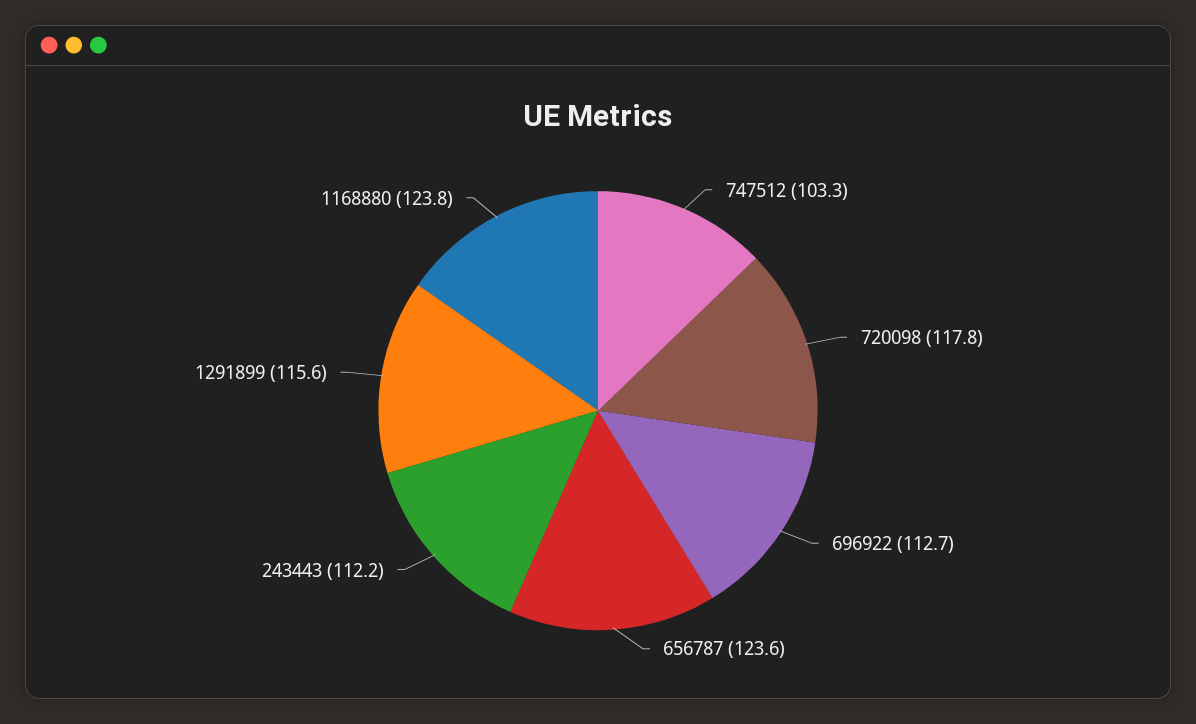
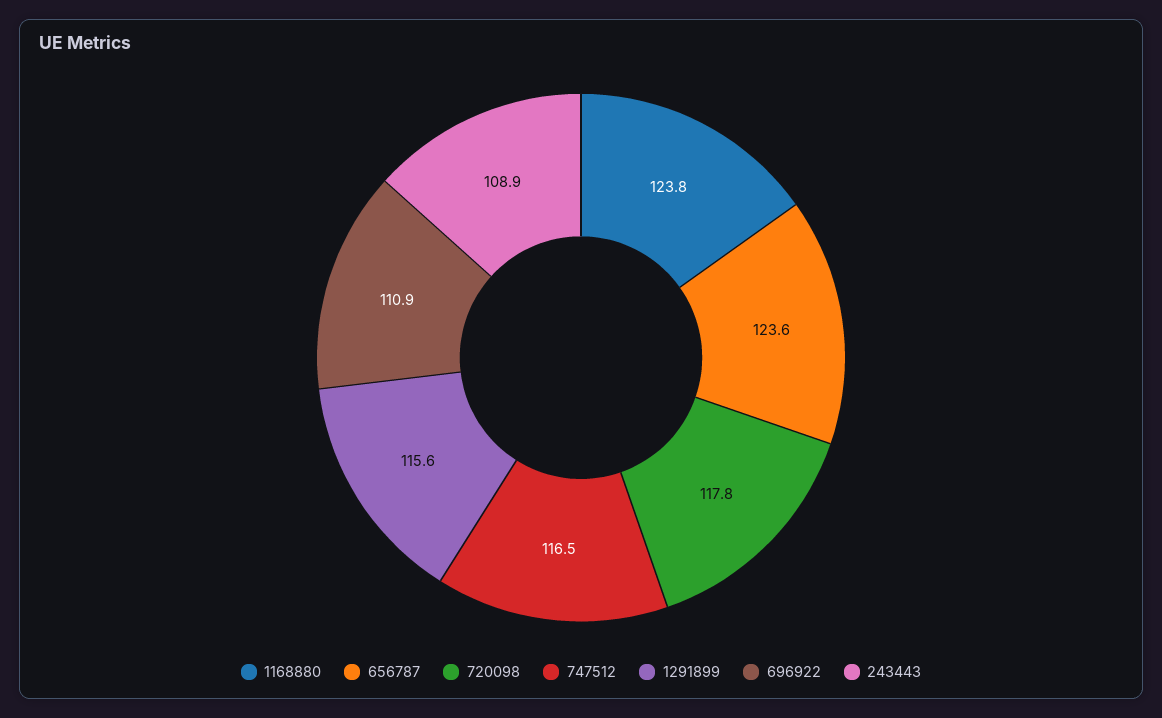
747512: 103.3 -> 116.5
696922: 112.7 -> 110.9
243443: 112.2 -> 108.9

